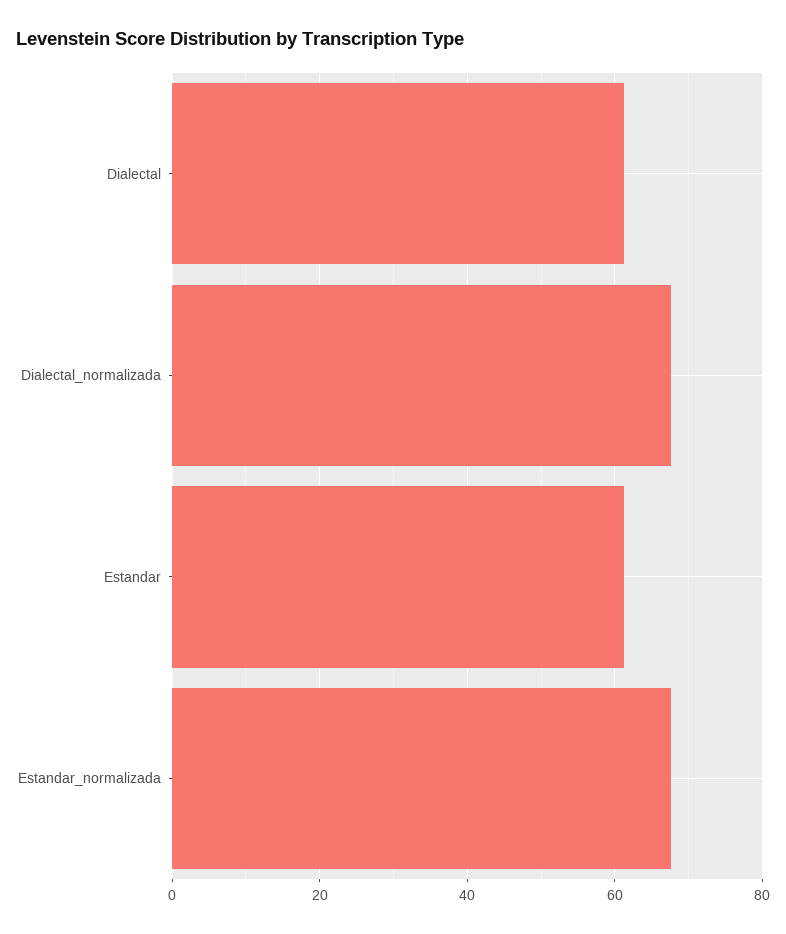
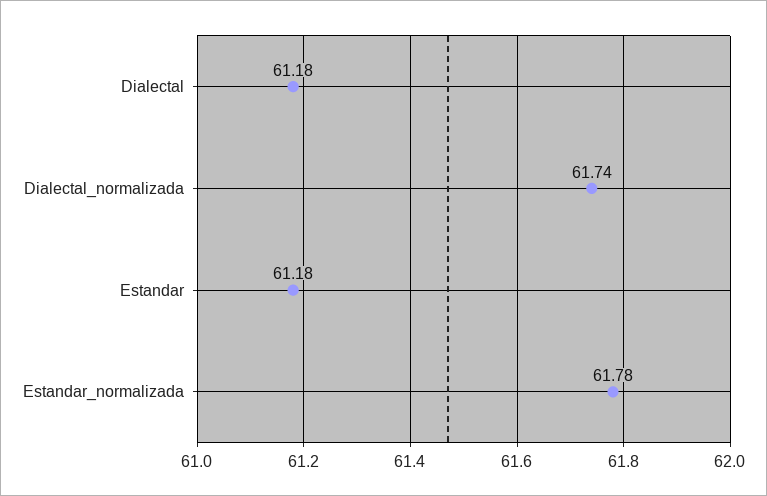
Dialectal_normalizada: 68 -> 61.74
Estandar_normalizada: 68 -> 61.78

